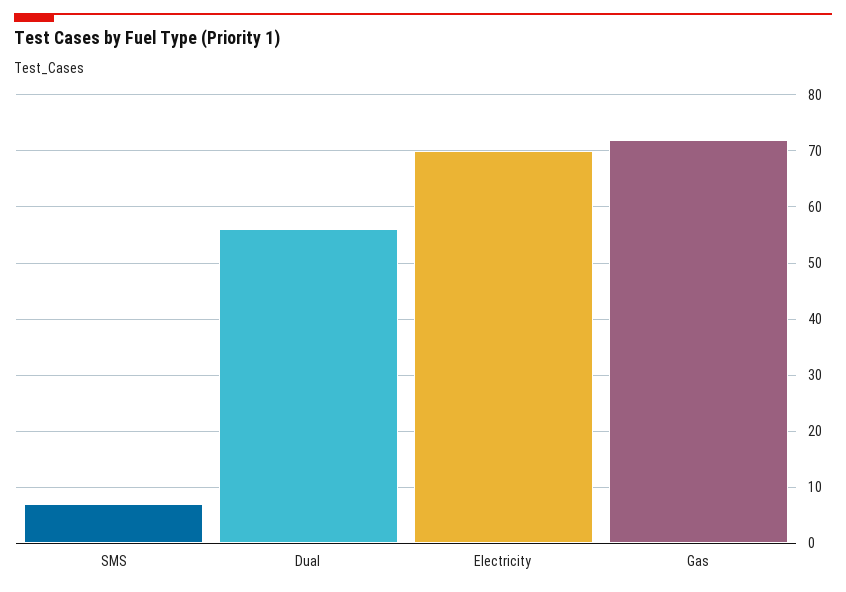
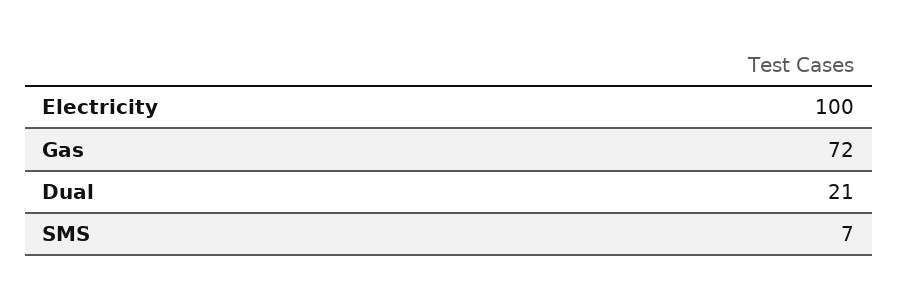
Dual: 55 -> 21
Electricity: 70 -> 100

